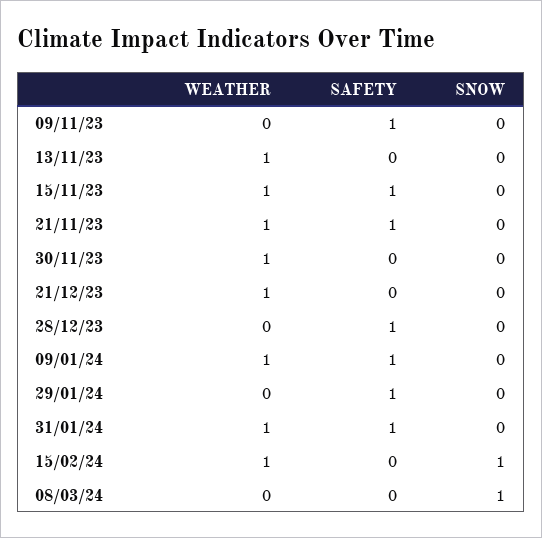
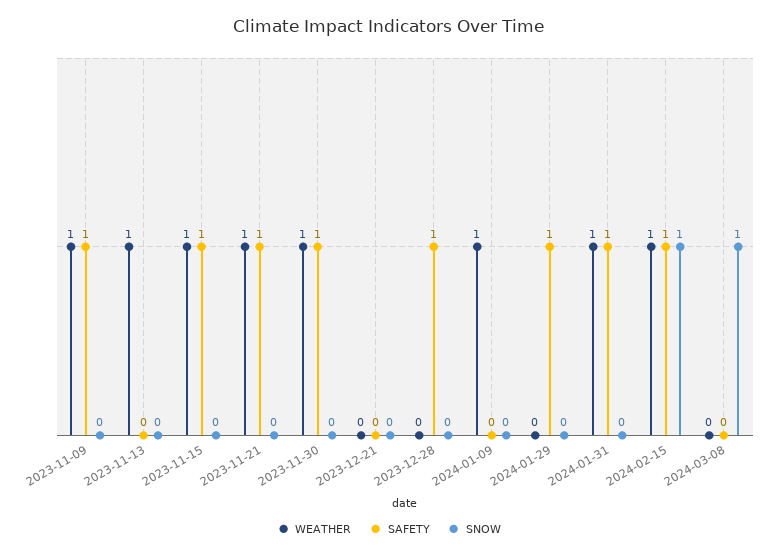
WEATHER, 09/11/23: 0 -> 1
SAFETY, 30/11/23: 0 -> 1
WEATHER, 21/12/23: 1 -> 0
SAFETY, 09/01/24: 1 -> 0
SAFETY, 15/02/24: 0 -> 1

